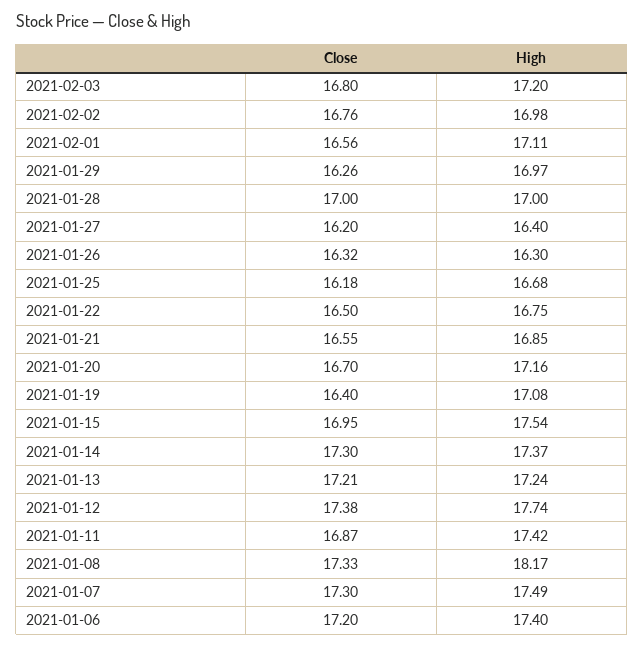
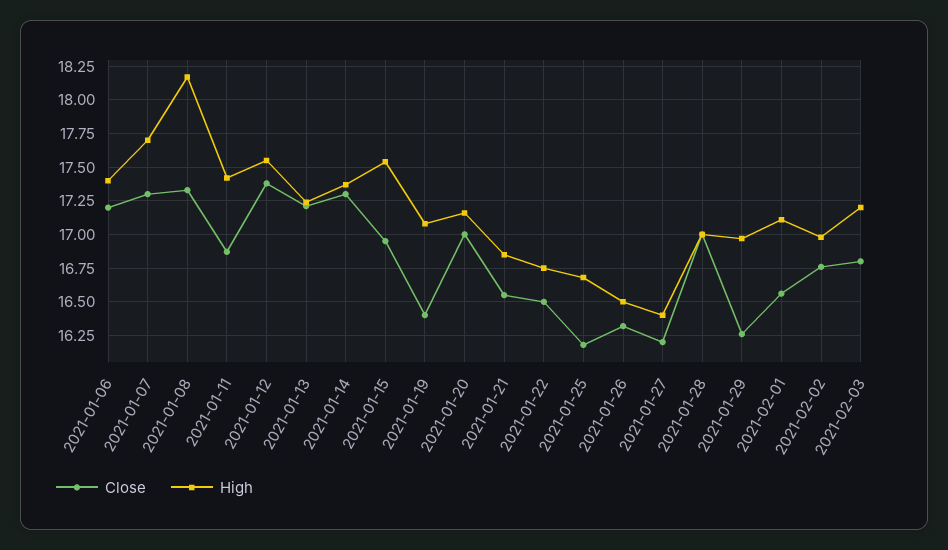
High, 2021-01-26: 16.3 -> 16.5
Close, 2021-01-20: 16.7 -> 17
High, 2021-01-12: 17.74 -> 17.55
High, 2021-01-07: 17.49 -> 17.7

